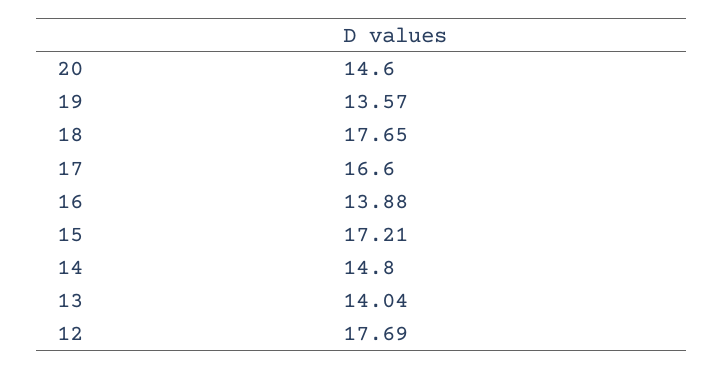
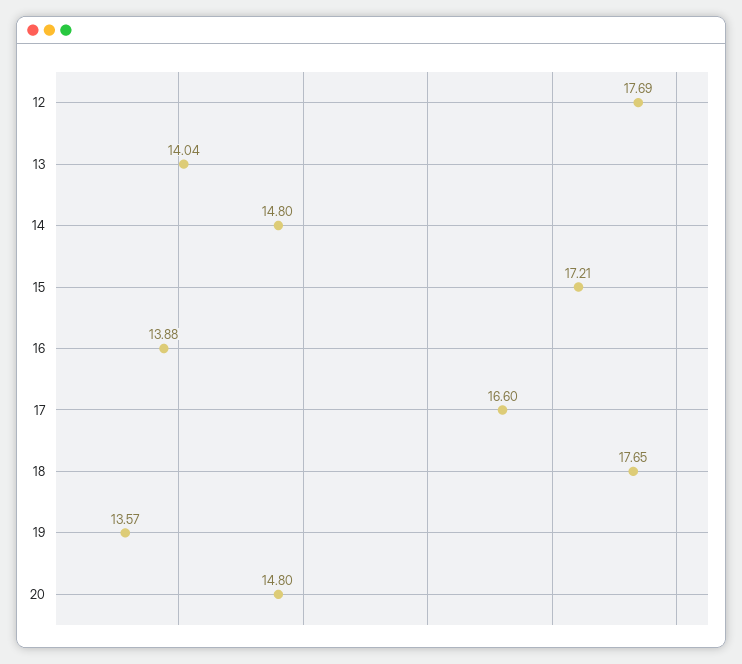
20: 14.6 -> 14.8

